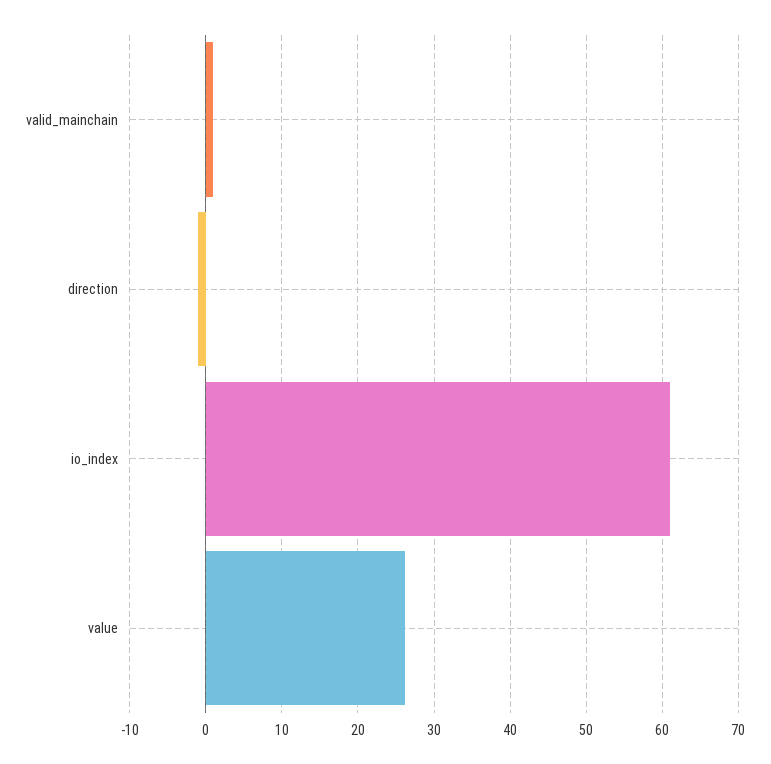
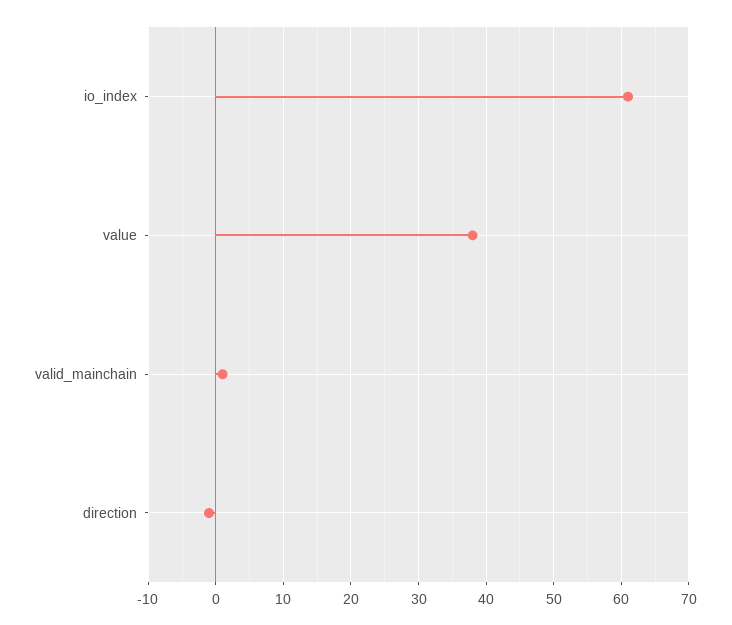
value: 26 -> 38

